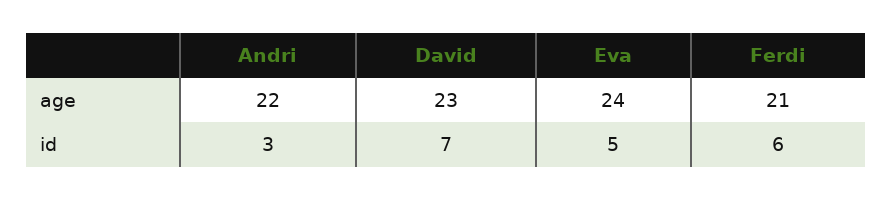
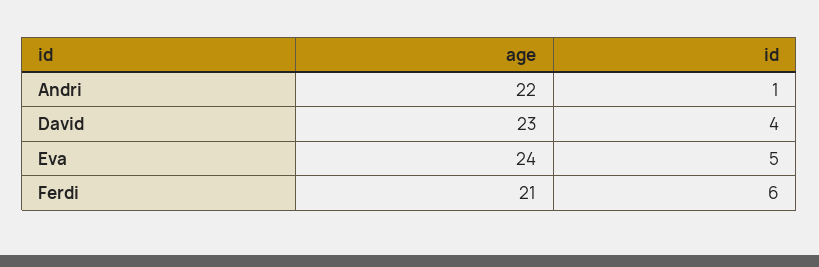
Andri, id: 3 -> 1
David, id: 7 -> 4

